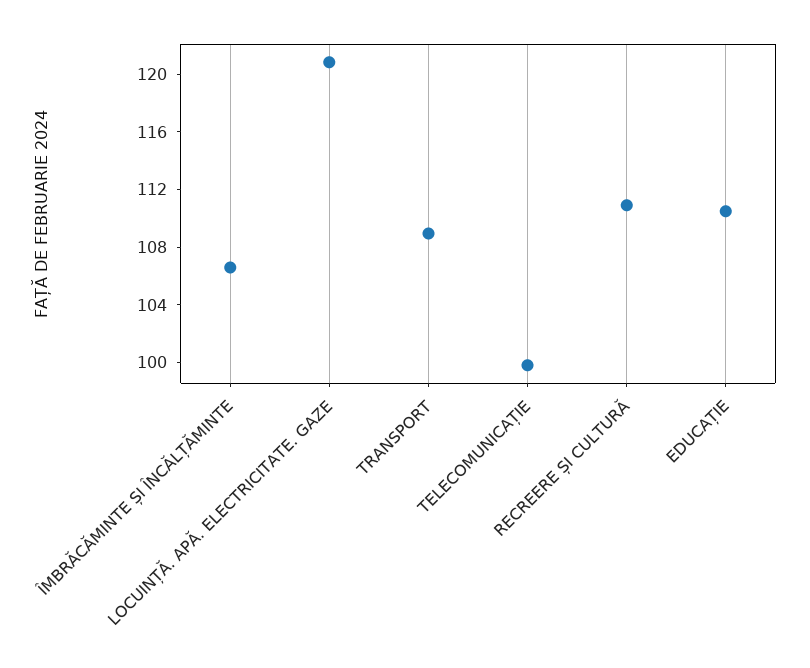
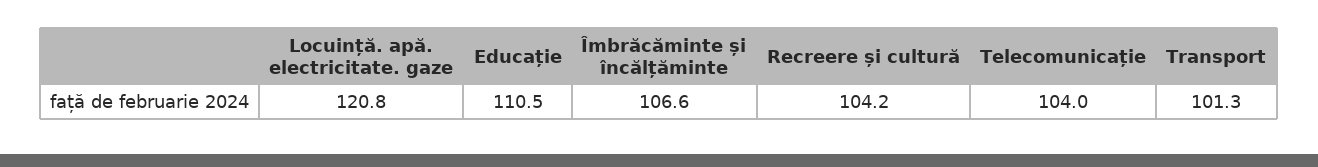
TRANSPORT: 109 -> 101.3
TELECOMUNICAȚIE: 100 -> 104
RECREERE ȘI CULTURĂ: 111 -> 104.2

